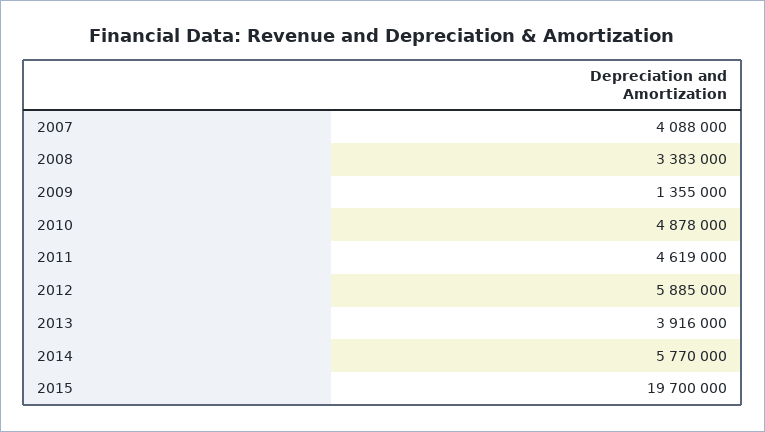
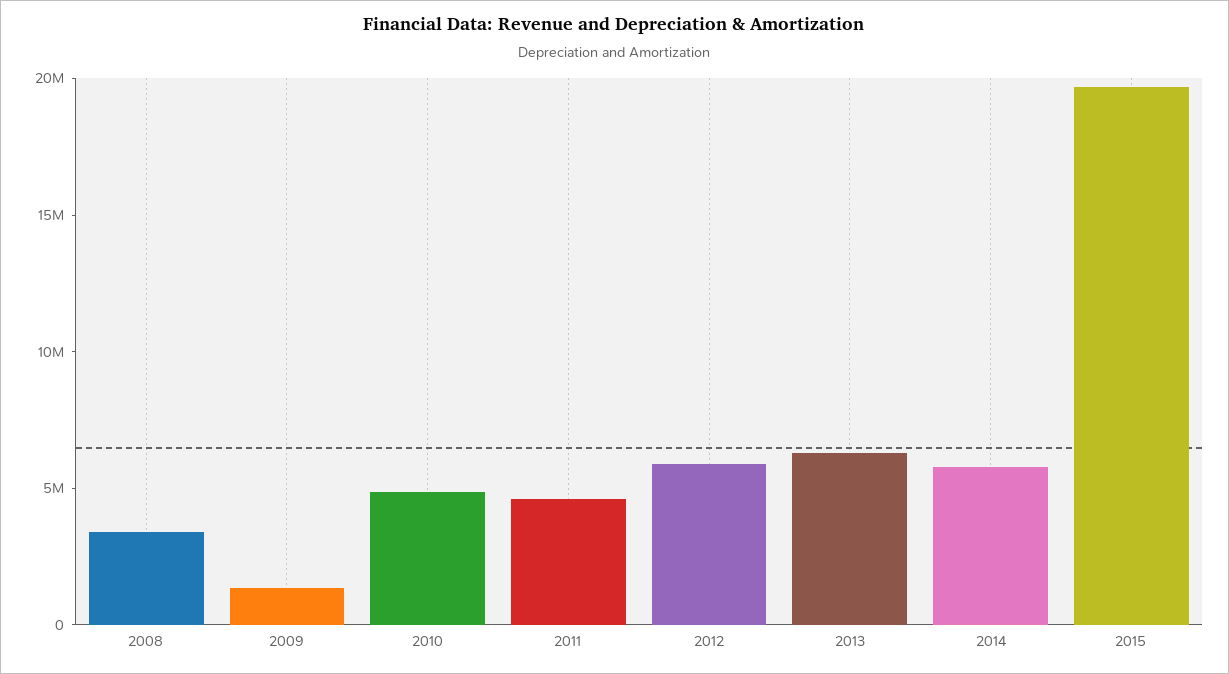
2007: 4088000 -> none
2013: 3916000 -> 6000000

